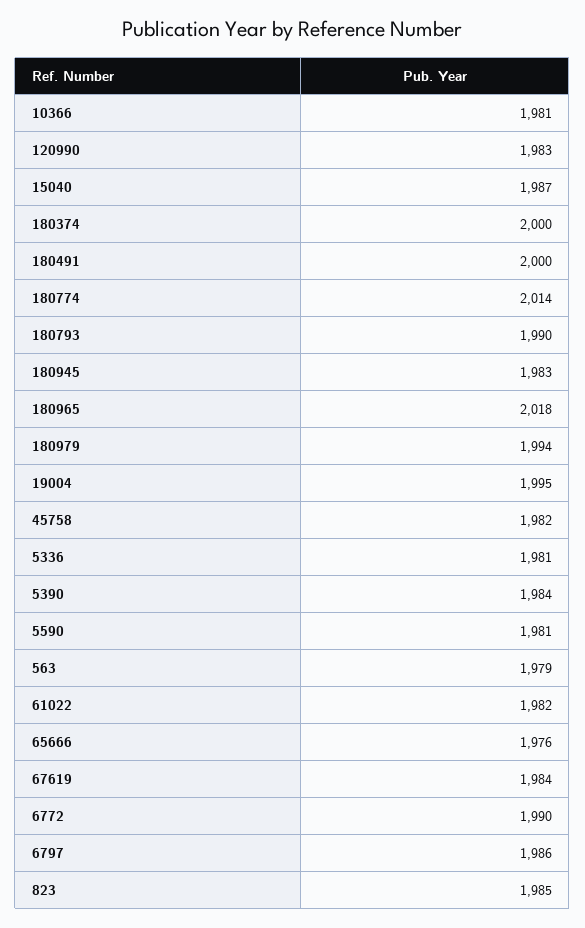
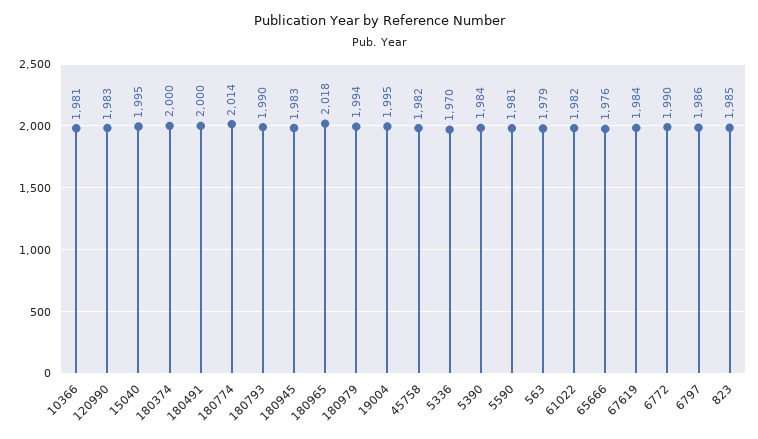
15040: 1987 -> 1995
5336: 1981 -> 1970

